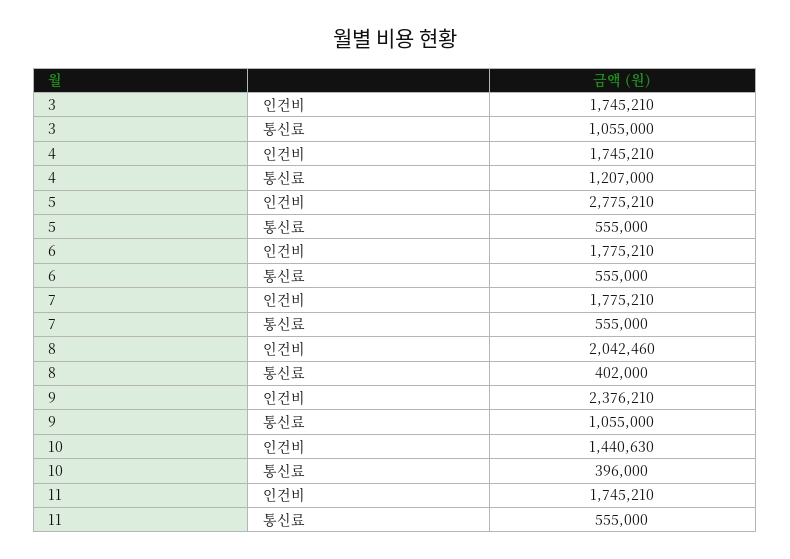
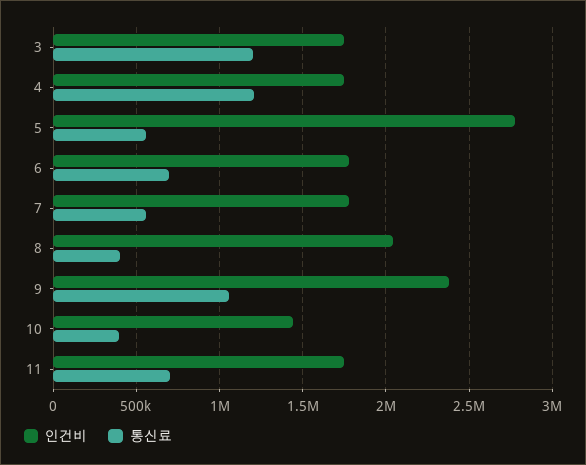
통신료, 3: 1055000 -> 1200000
통신료, 6: 555000 -> 700000
통신료, 11: 555000 -> 700000

